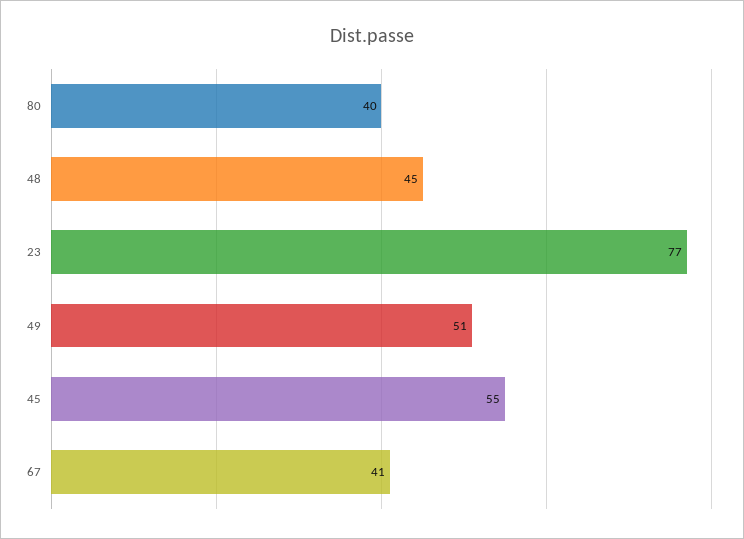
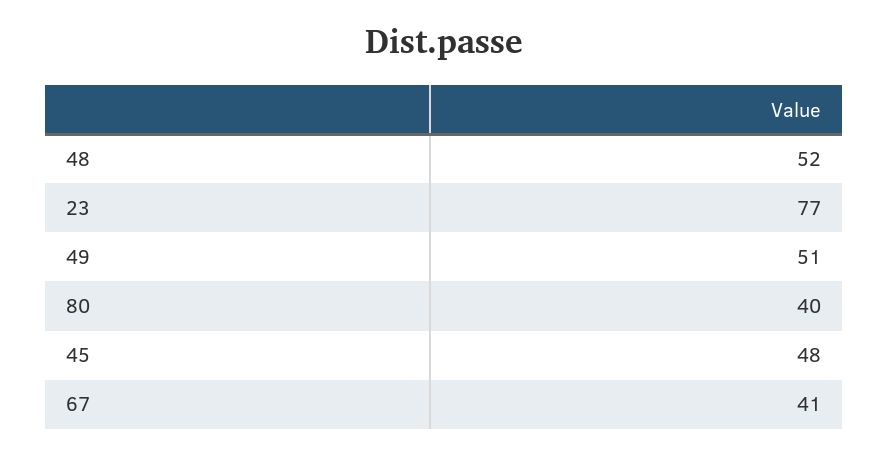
48: 45 -> 52
45: 55 -> 48

